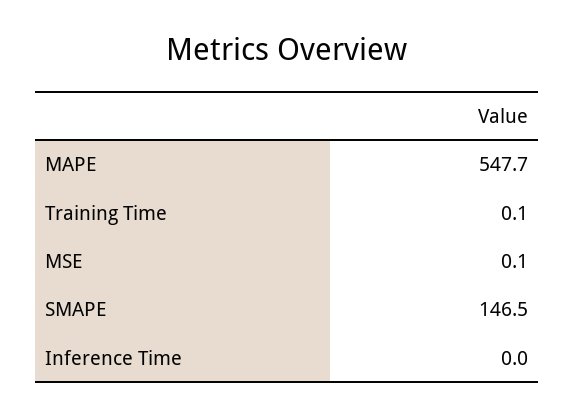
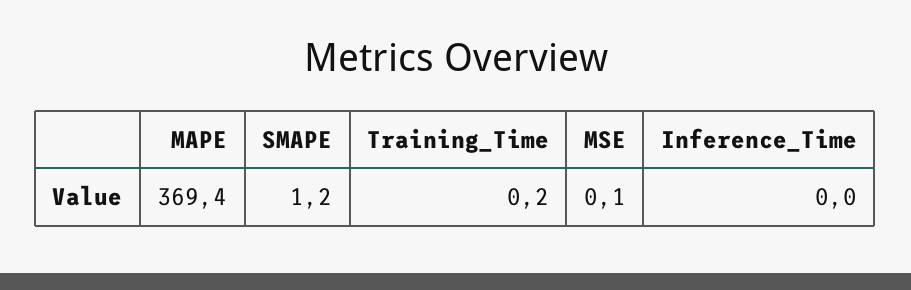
MAPE: 547.7 -> 369.4
Training Time: 0.1 -> 0.2
SMAPE: 146.5 -> 1.2

